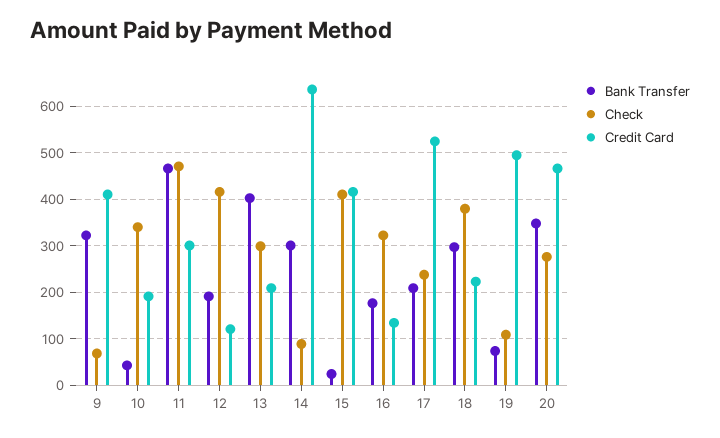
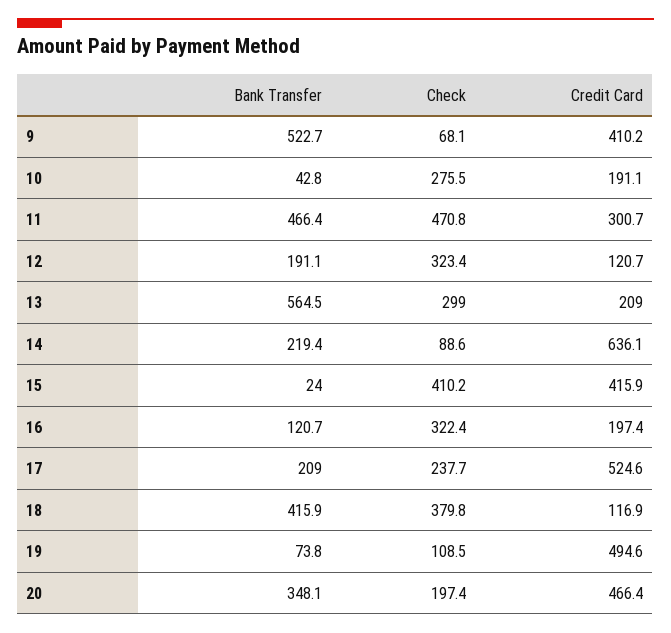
Bank Transfer, 9: 320 -> 522.7
Check, 10: 340 -> 275.5
Check, 12: 420 -> 323.4
Bank Transfer, 13: 400 -> 564.5
Bank Transfer, 14: 300 -> 219.4
Bank Transfer, 16: 180 -> 120.7
Credit Card, 16: 140 -> 197.4
Bank Transfer, 18: 300 -> 415.9
Credit Card, 18: 220 -> 116.9
Check, 20: 280 -> 197.4

